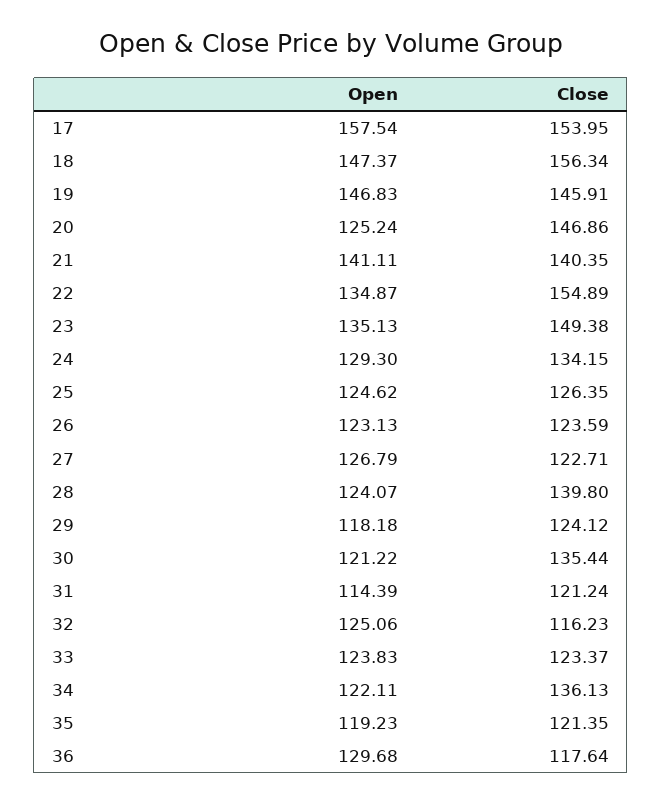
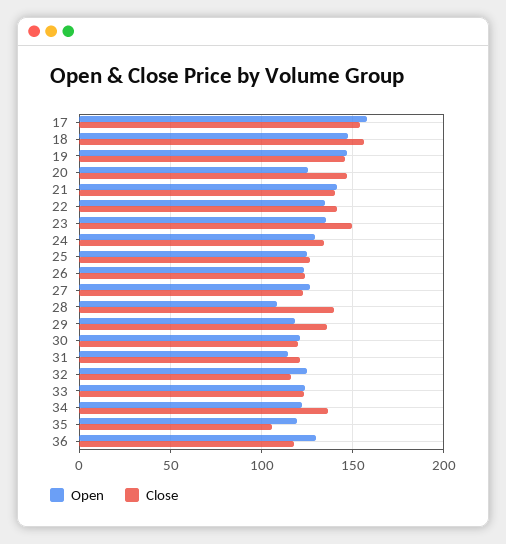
Close, 22: 154.89 -> 140
Open, 28: 124.07 -> 110
Close, 29: 124.12 -> 135
Close, 30: 135.44 -> 120
Close, 35: 121.35 -> 105

